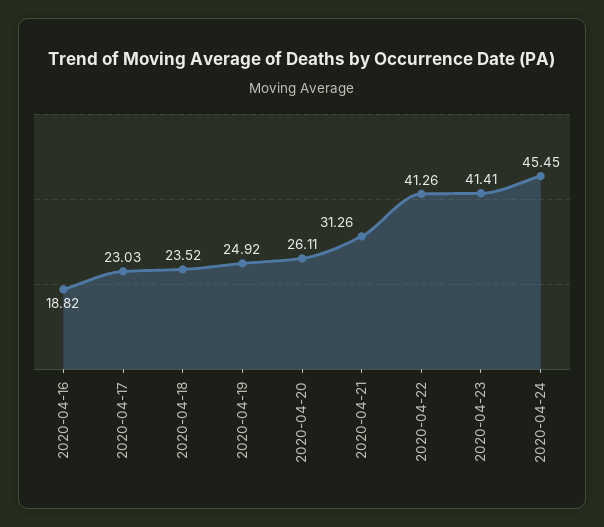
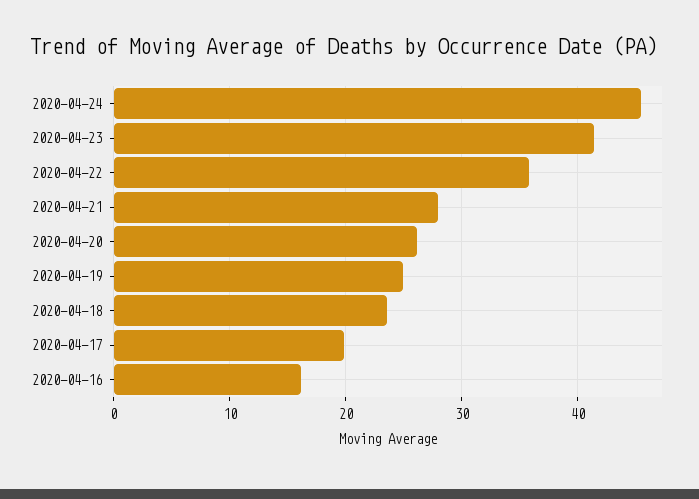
2020-04-16: 18.82 -> 16
2020-04-17: 23.03 -> 20
2020-04-21: 31.26 -> 28
2020-04-22: 41.26 -> 36

